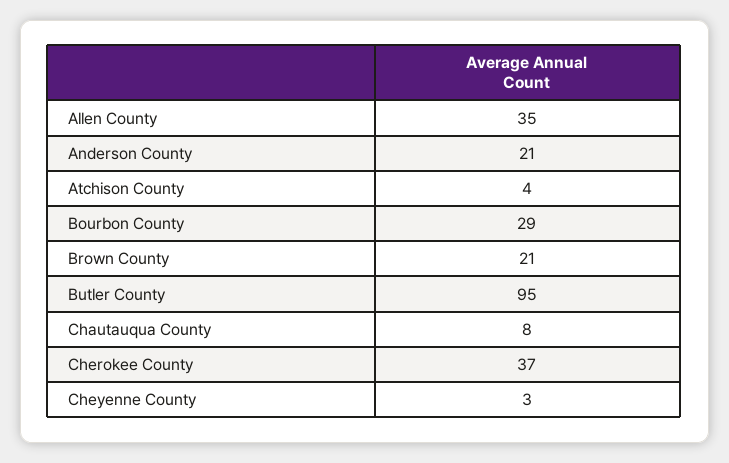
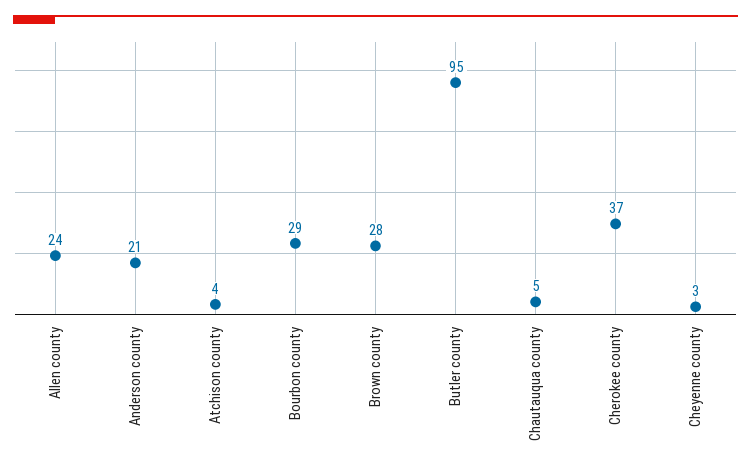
Allen County: 35 -> 24
Brown County: 21 -> 28
Chautauqua County: 8 -> 5

